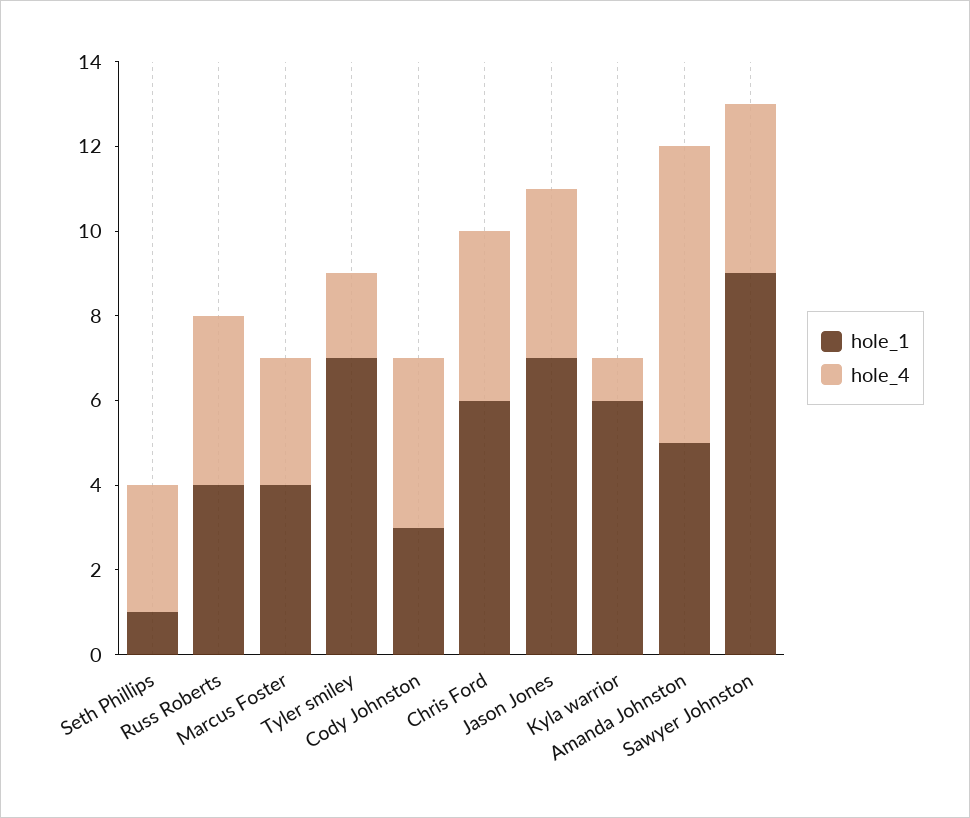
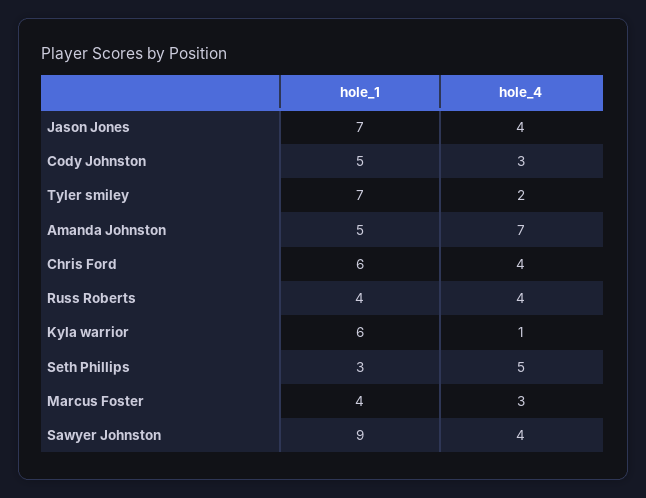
hole_1, Seth Phillips: 1 -> 3
hole_4, Seth Phillips: 3 -> 5
hole_1, Cody Johnston: 3 -> 5
hole_4, Cody Johnston: 4 -> 3

